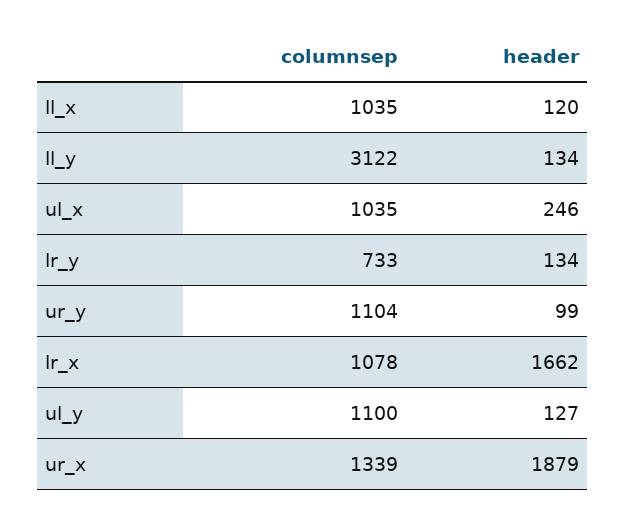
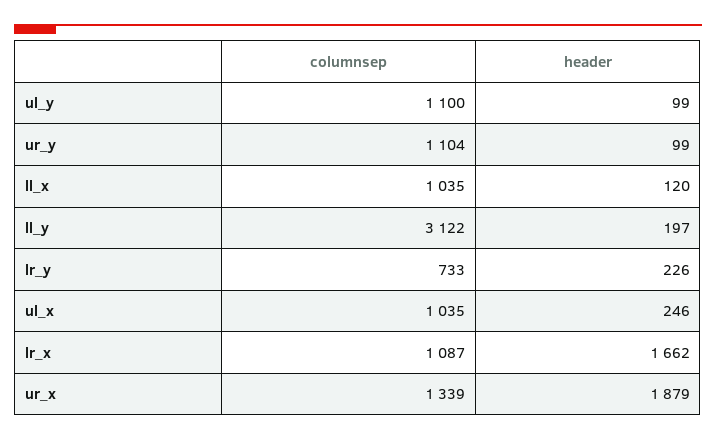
header, ll_y: 134 -> 197
header, lr_y: 134 -> 226
columnsep, lr_x: 1078 -> 1087
header, ul_y: 127 -> 99

